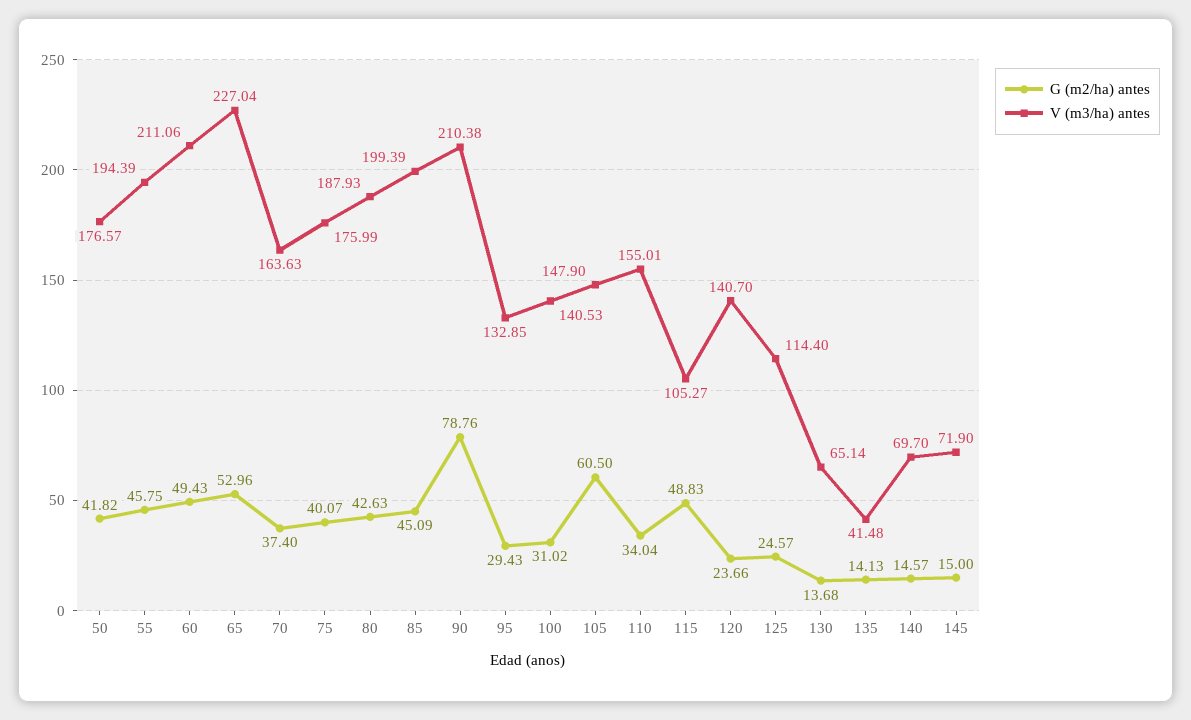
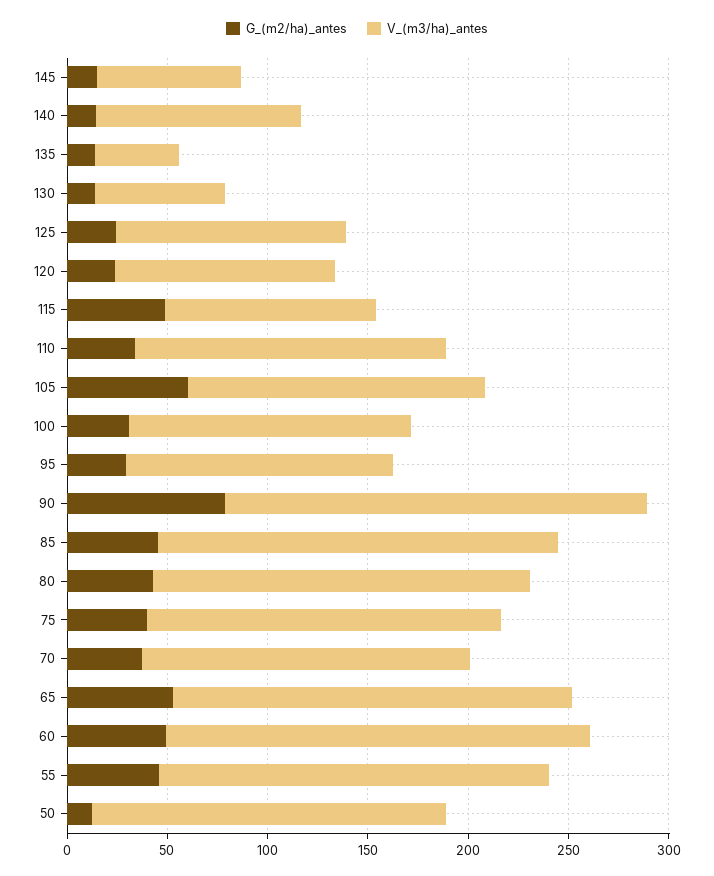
G (m2/ha) antes, 50: 41.82 -> 10
V (m3/ha) antes, 65: 227.04 -> 200
V (m3/ha) antes, 120: 140.7 -> 110
V (m3/ha) antes, 140: 69.7 -> 100

